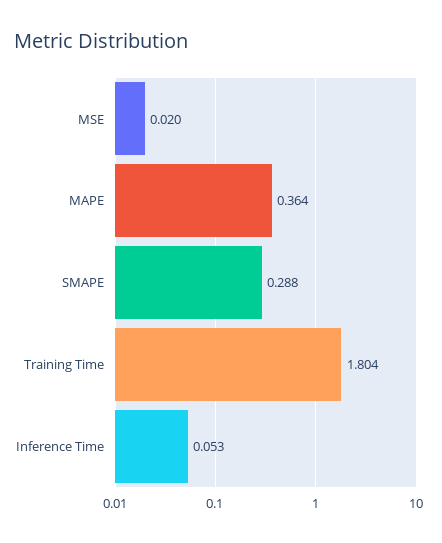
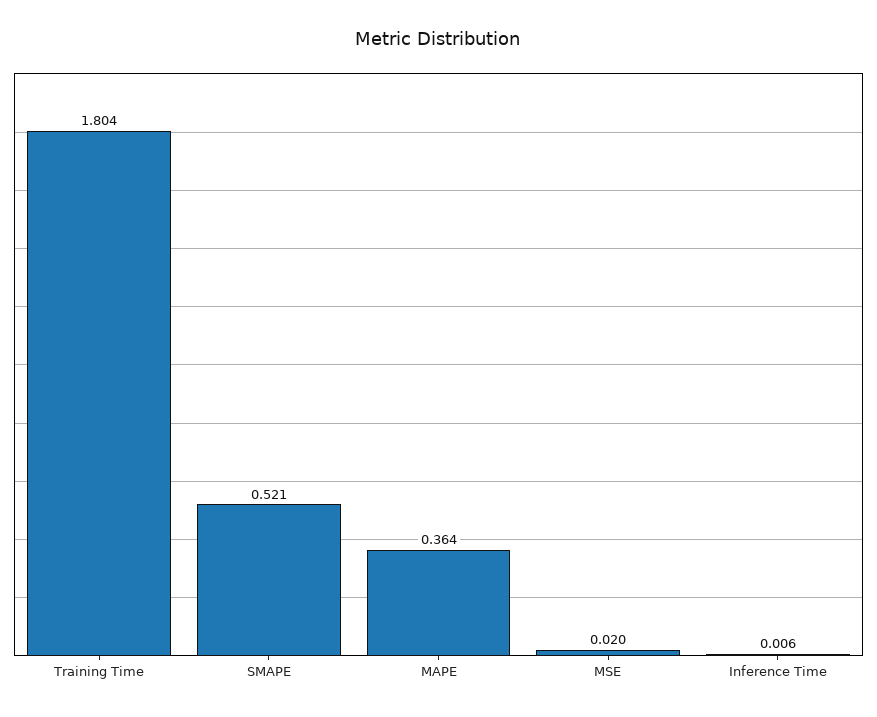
SMAPE: 0.288 -> 0.521
Inference Time: 0.053 -> 0.006

